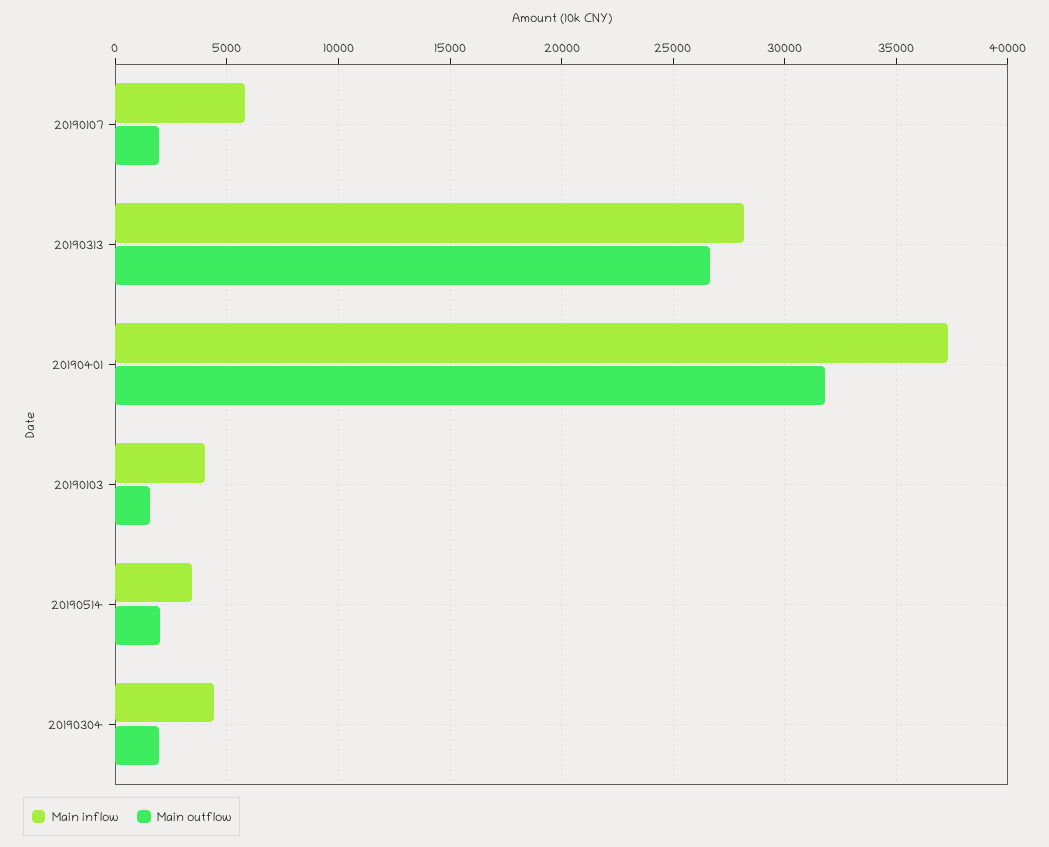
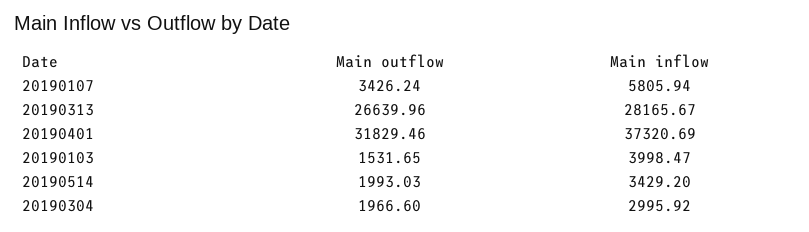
Main outflow, 20190107: 2000 -> 3426.24
Main inflow, 20190304: 4500 -> 2995.92

